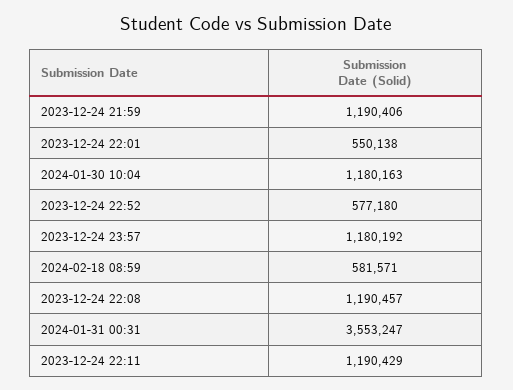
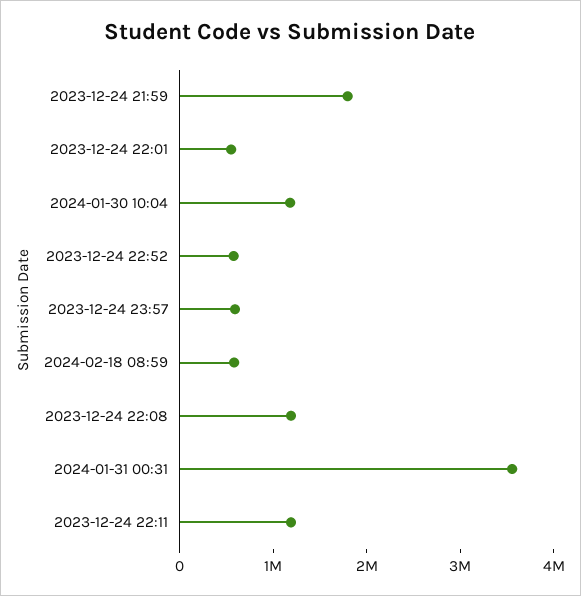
2023-12-24 21:59: 1190406 -> 1800000
2023-12-24 23:57: 1180192 -> 600000

